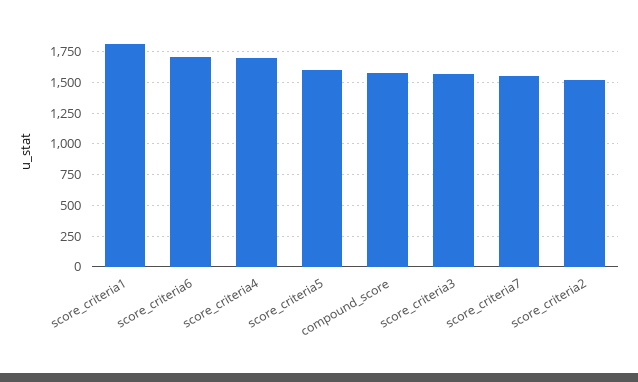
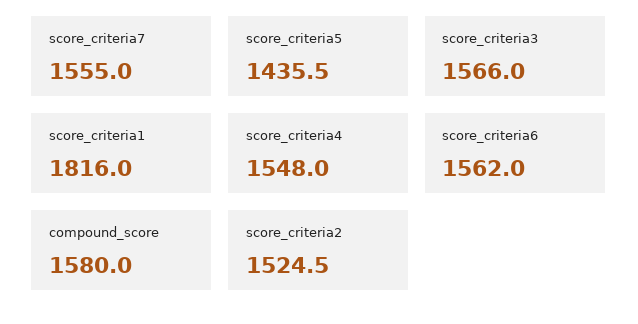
score_criteria6: 1700 -> 1562
score_criteria4: 1700 -> 1548
score_criteria5: 1600 -> 1435.5

